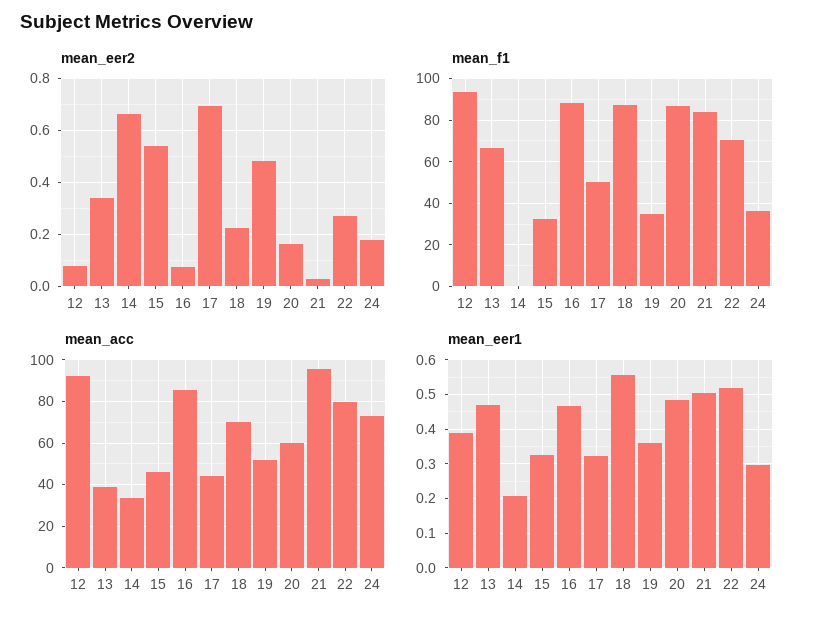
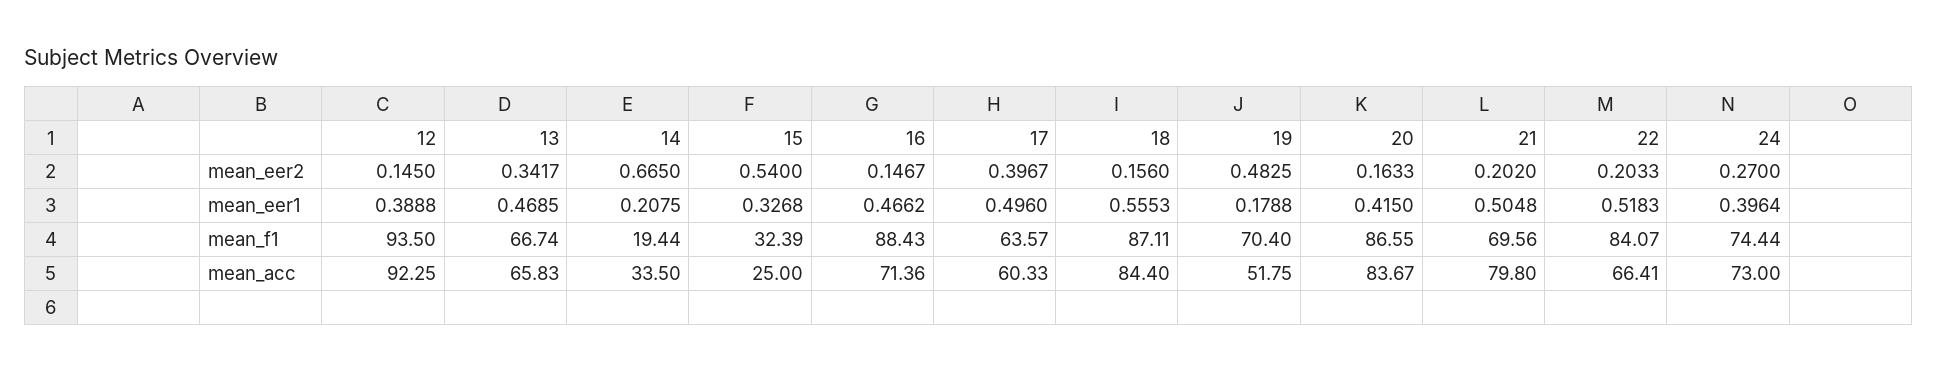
mean_eer2, 12: 0.075 -> 0.145
mean_eer2, 16: 0.075 -> 0.1467
mean_eer2, 17: 0.7 -> 0.3967
mean_eer2, 18: 0.225 -> 0.156
mean_eer2, 21: 0.025 -> 0.202
mean_eer2, 22: 0.275 -> 0.2033
mean_eer2, 24: 0.175 -> 0.27
mean_f1, 14: 0 -> 19.44
mean_f1, 17: 50 -> 63.57
mean_f1, 19: 35 -> 70.4
mean_f1, 21: 85 -> 69.56
mean_f1, 22: 70 -> 84.07
mean_f1, 24: 35 -> 74.44
mean_acc, 13: 40 -> 65.83
mean_acc, 15: 45 -> 25
mean_acc, 16: 85 -> 71.36
mean_acc, 17: 45 -> 60.33
mean_acc, 18: 70 -> 84.4
mean_acc, 20: 60 -> 83.67
mean_acc, 21: 95 -> 79.8
mean_acc, 22: 80 -> 66.41
mean_eer1, 17: 0.32 -> 0.496
mean_eer1, 19: 0.36 -> 0.1788
mean_eer1, 20: 0.48 -> 0.415
mean_eer1, 24: 0.3 -> 0.3964

